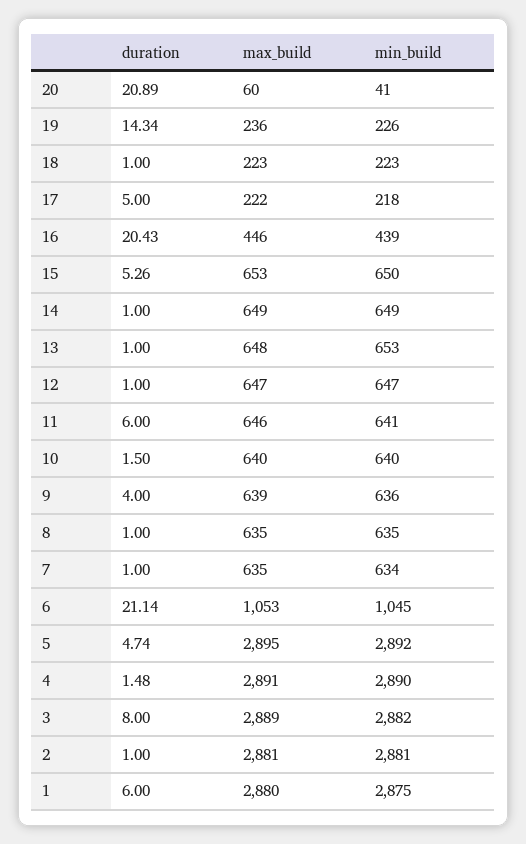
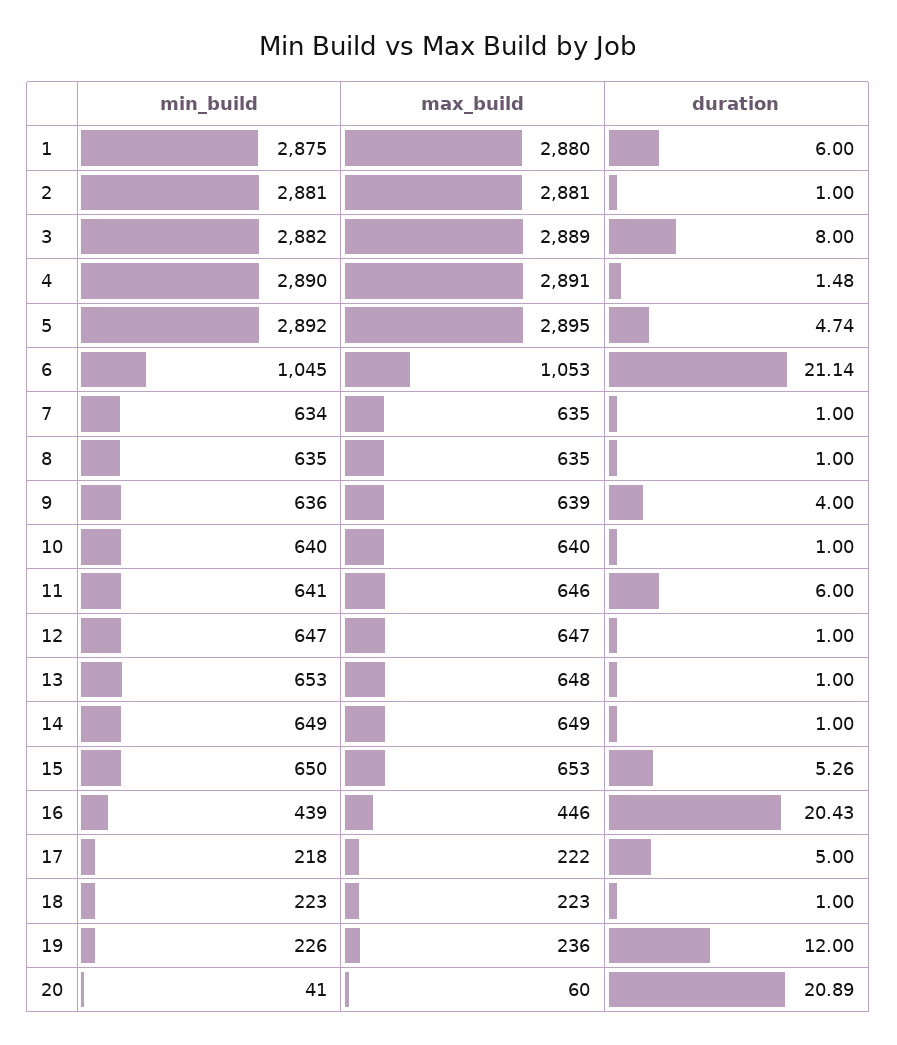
duration, 19: 14.34 -> 12
duration, 10: 1.5 -> 1

